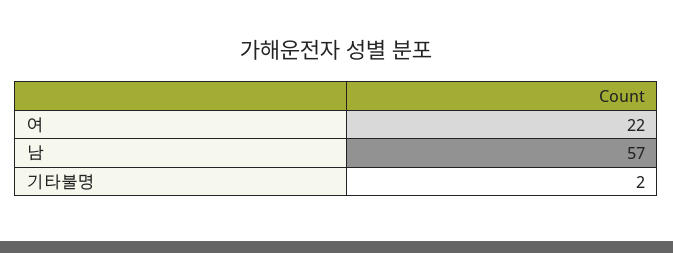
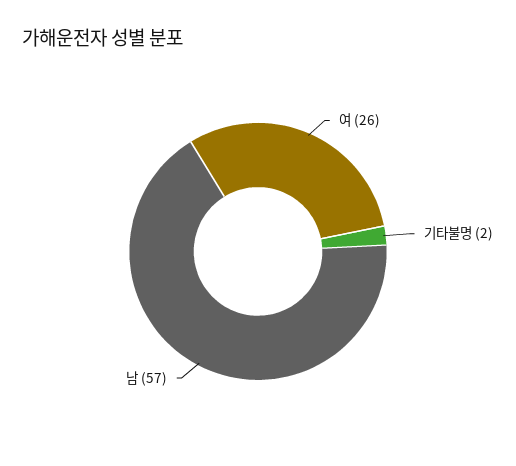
여: 22 -> 26

